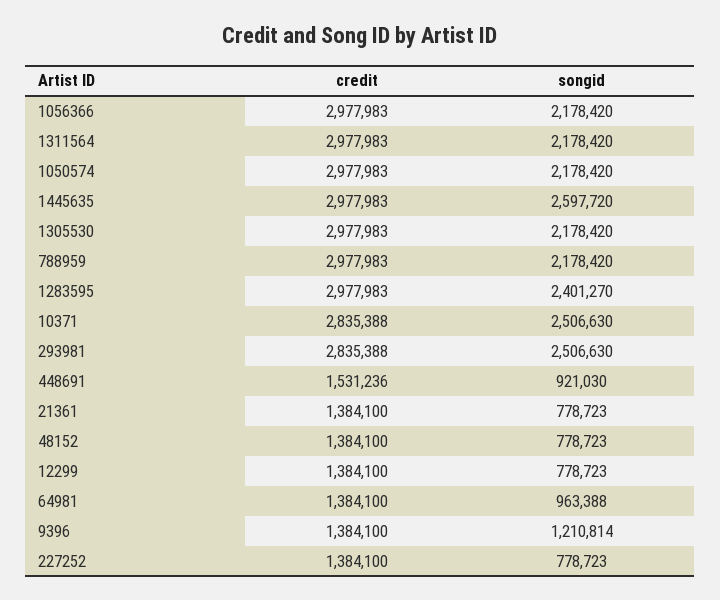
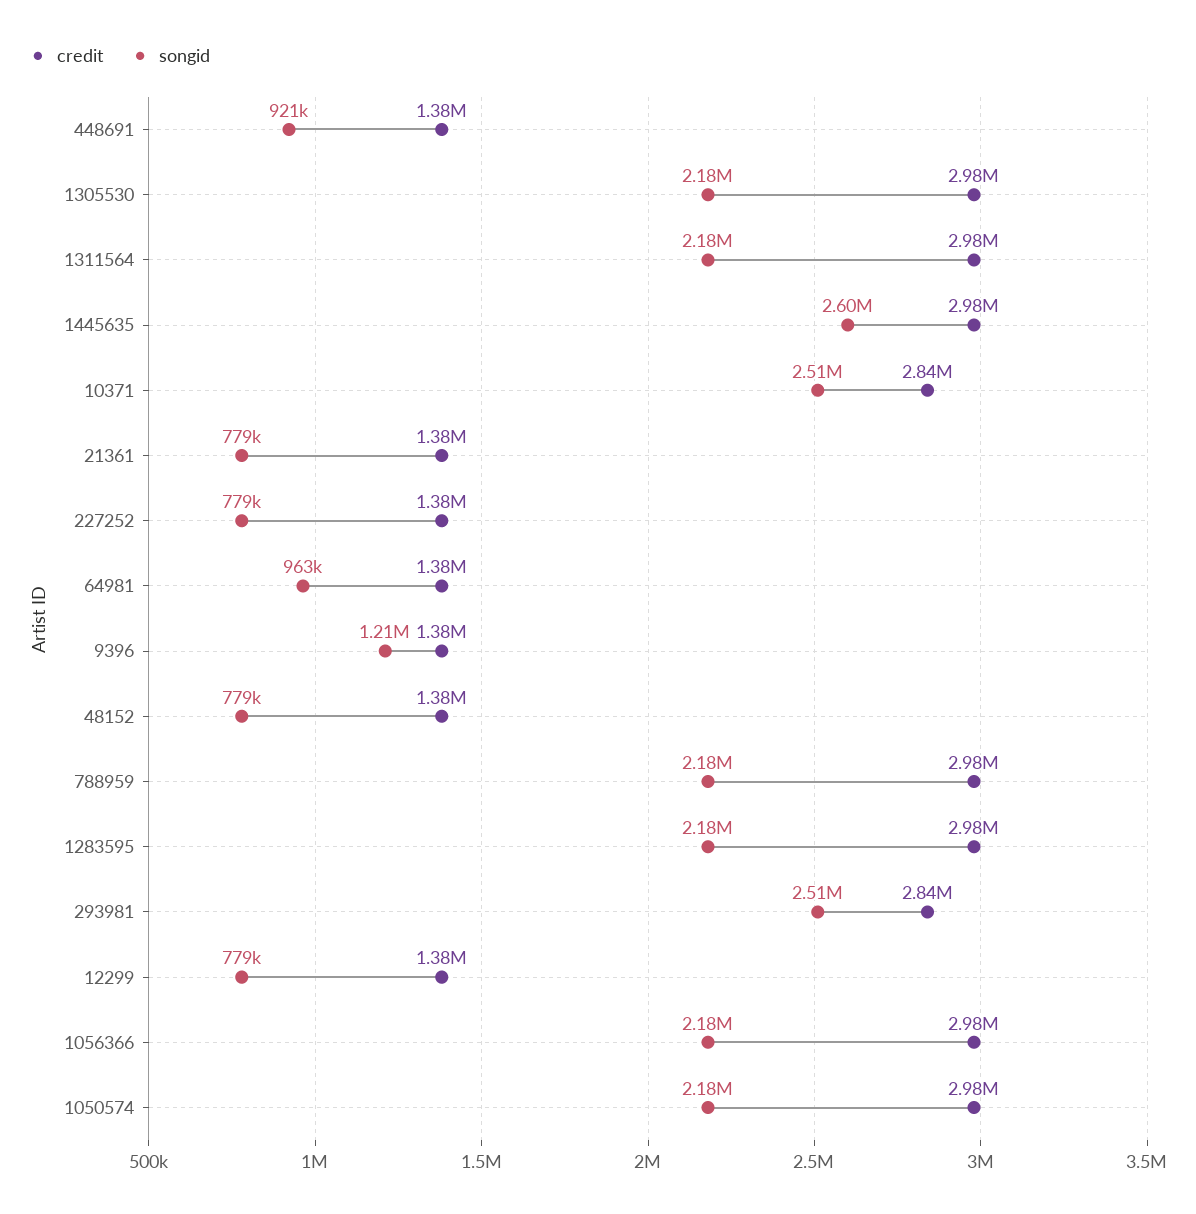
songid, 1283595: 2401270 -> 2180000
credit, 448691: 1531236 -> 1380000

